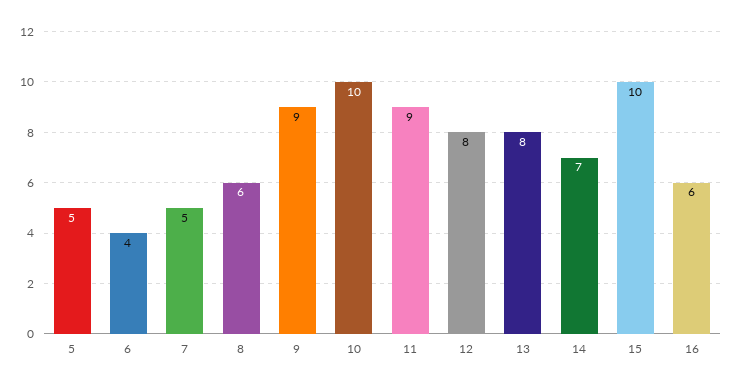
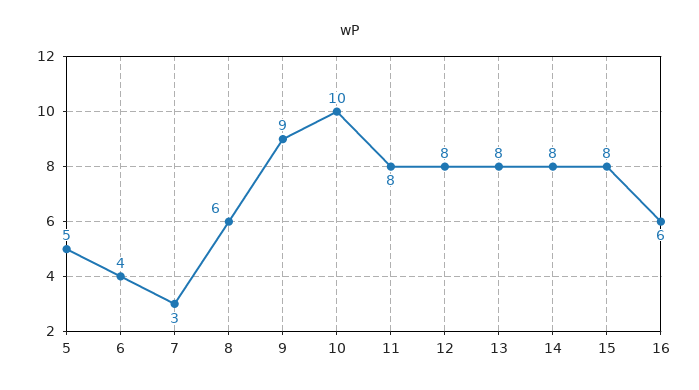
7: 5 -> 3
11: 9 -> 8
14: 7 -> 8
15: 10 -> 8

